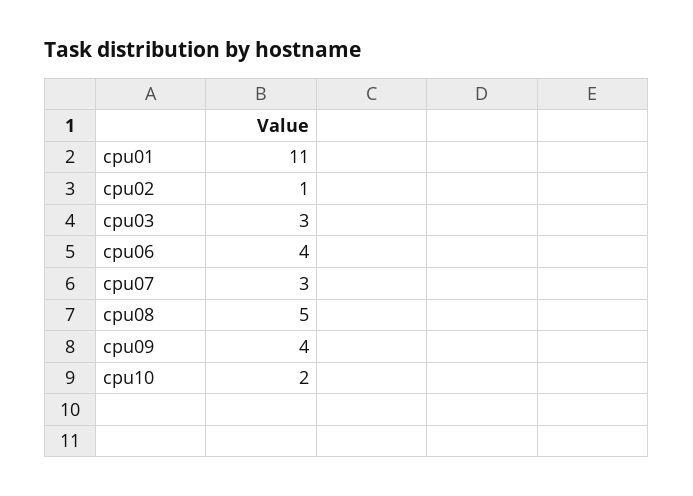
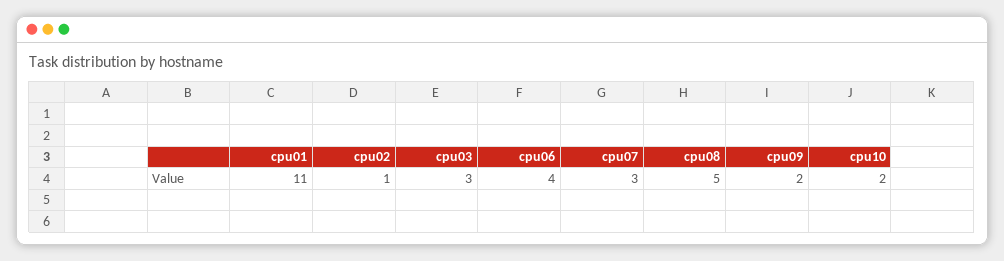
cpu09: 4 -> 2

